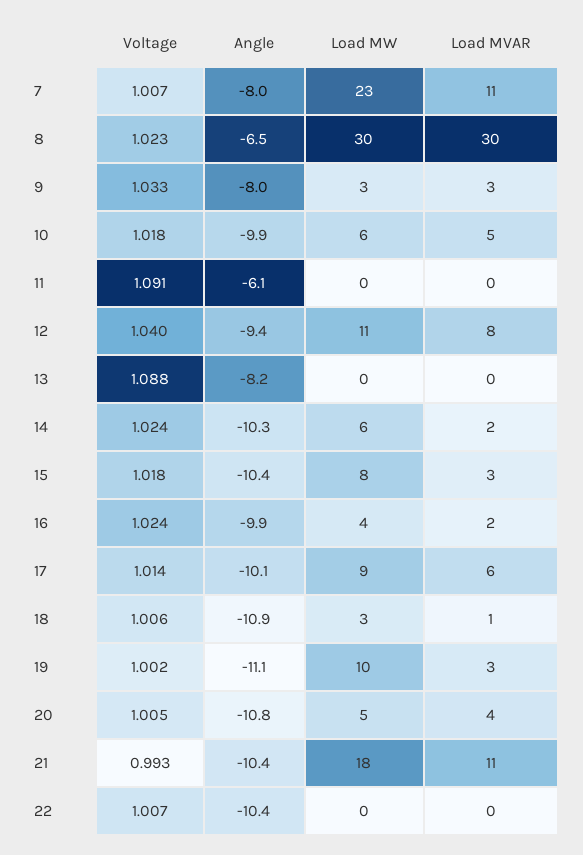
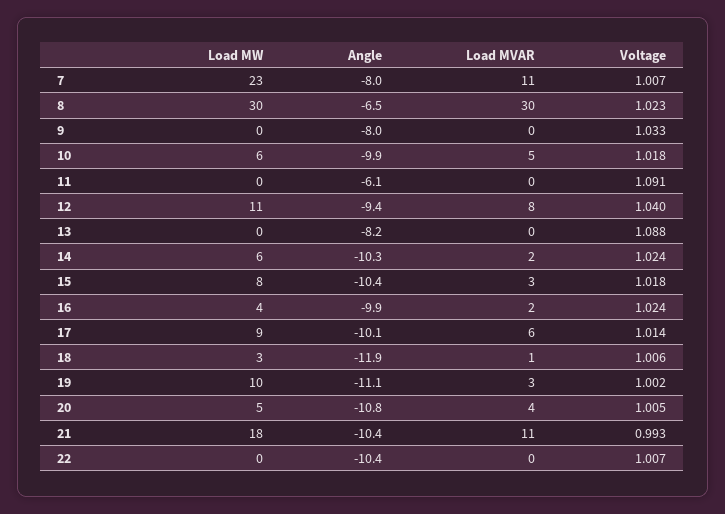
Load MW, 9: 3 -> 0
Load MVAR, 9: 3 -> 0
Angle, 18: -10.9 -> -11.9

